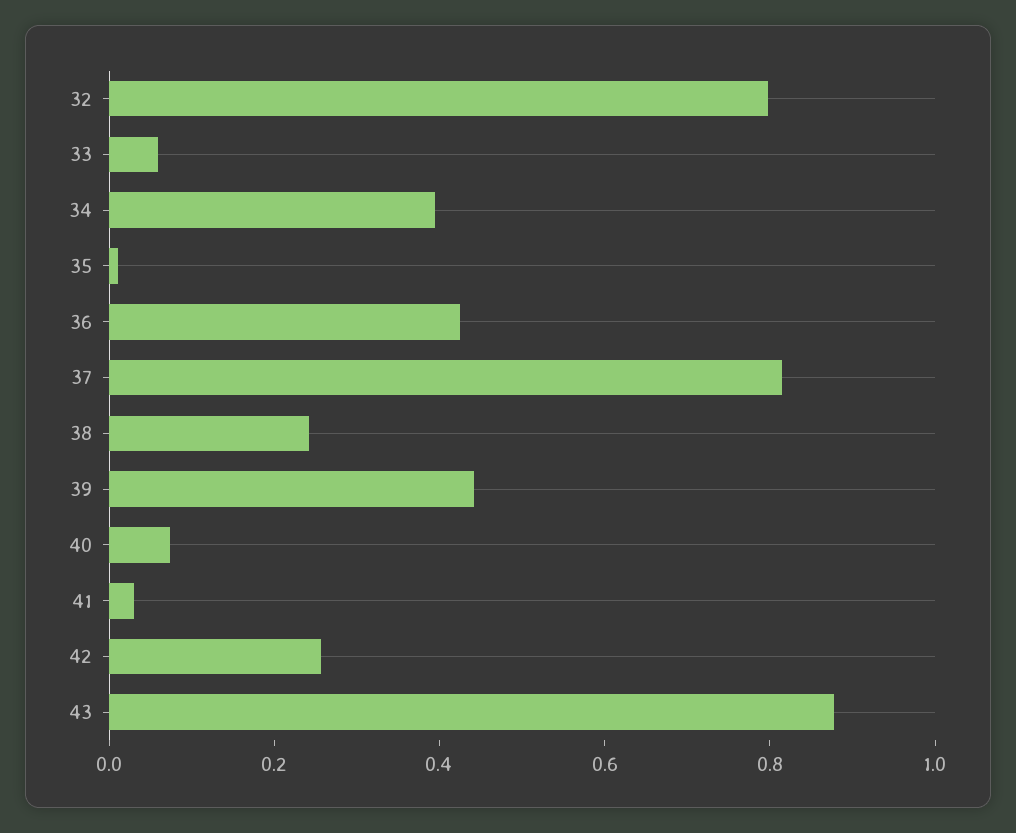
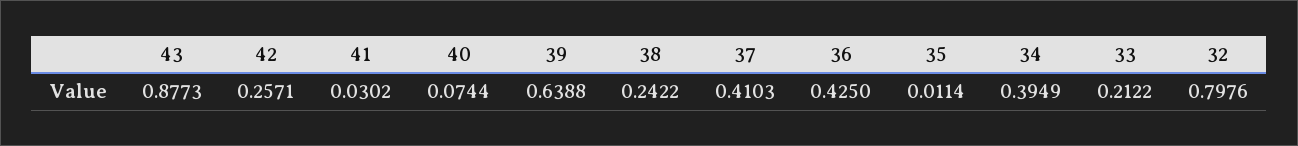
33: 0.05 -> 0.2122
37: 0.8 -> 0.4103
39: 0.45 -> 0.6388

